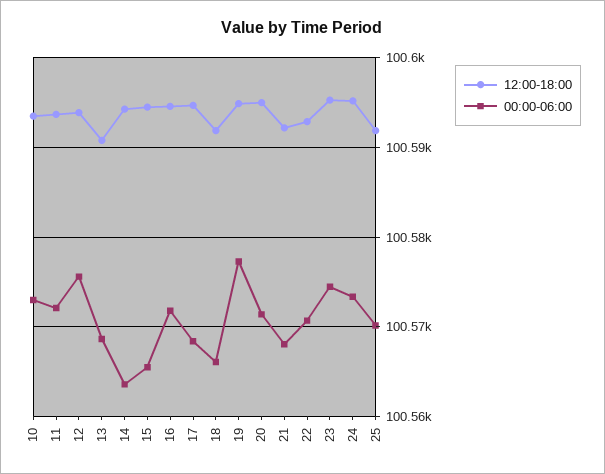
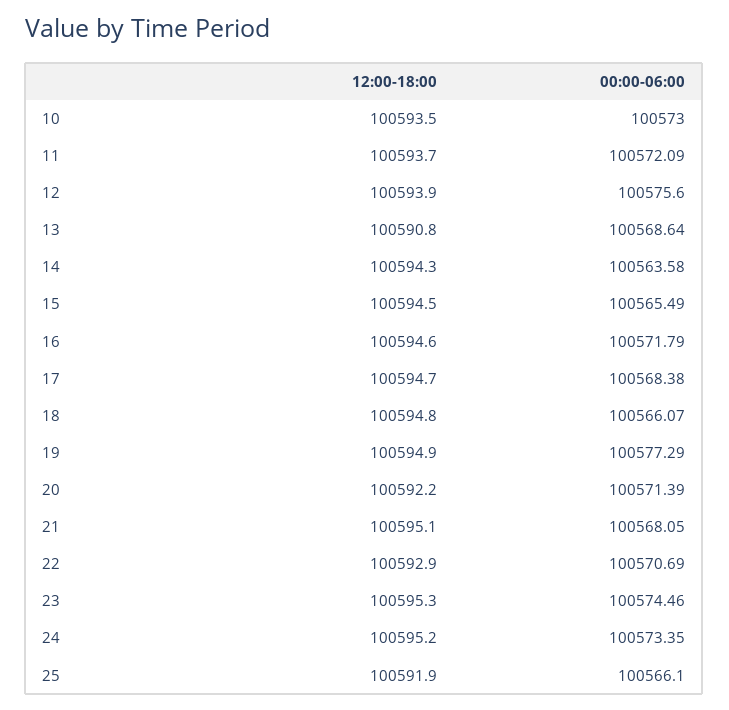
12:00-18:00, 18: 100592 -> 100594.8
12:00-18:00, 20: 100595 -> 100592.2
12:00-18:00, 21: 100592 -> 100595.1
00:00-06:00, 25: 100570 -> 100566.1

